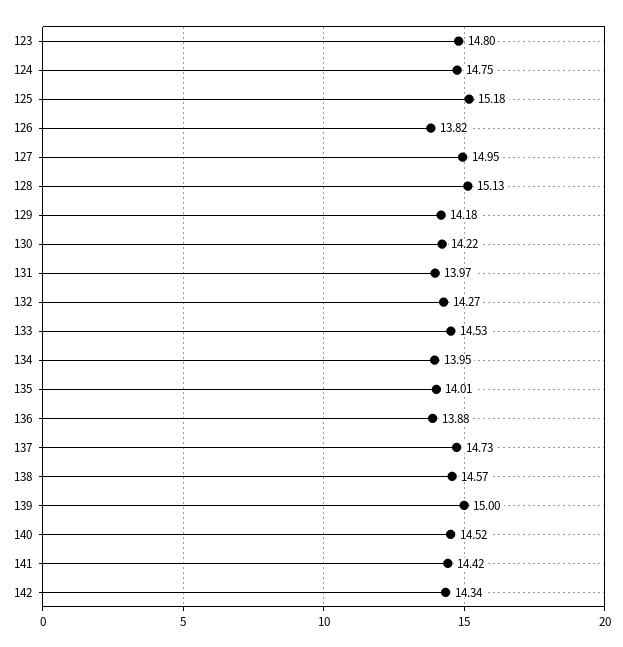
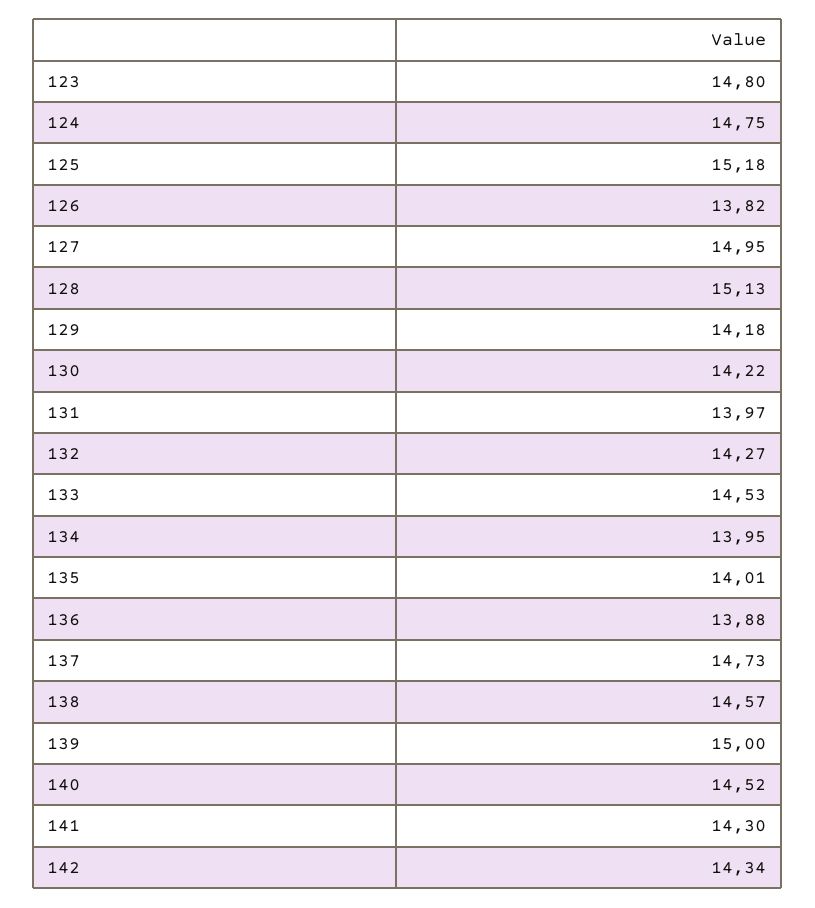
141: 14.42 -> 14.3

